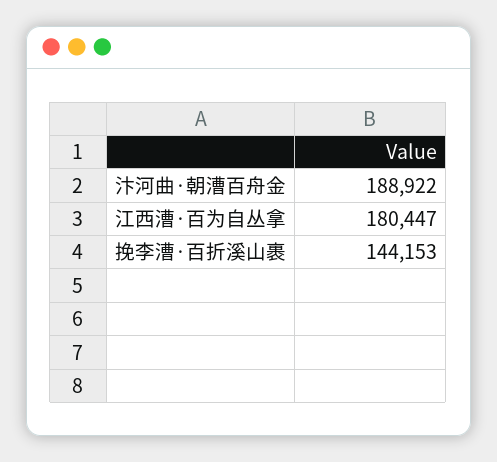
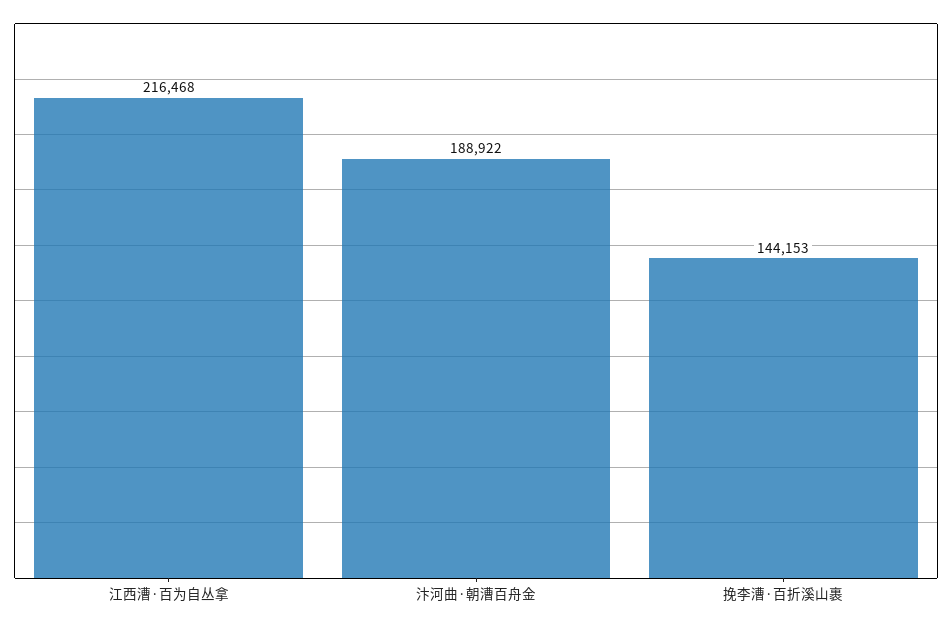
江西漕·百为自丛拿: 180447 -> 216468

